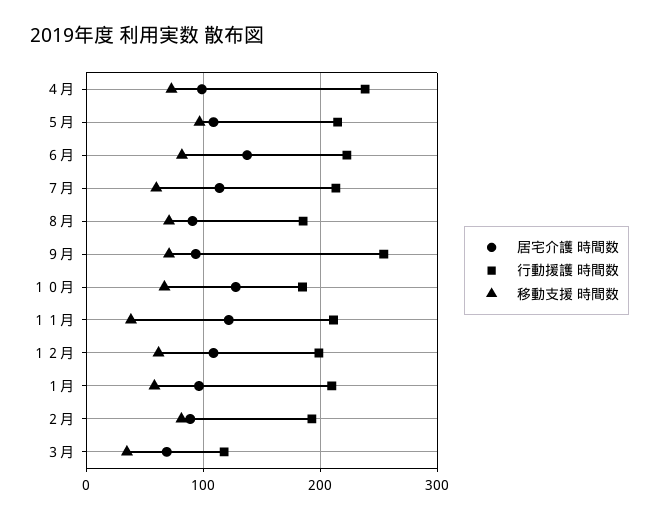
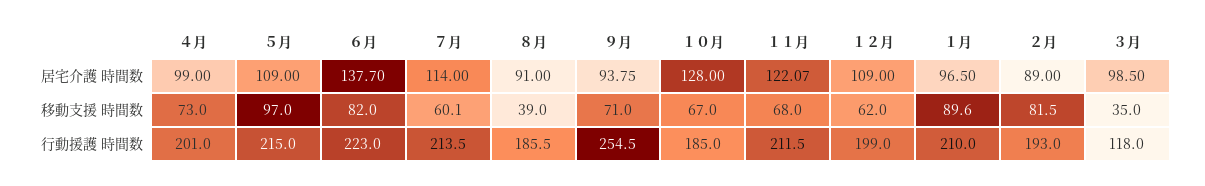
行動援護 時間数, ４月: 240 -> 201
移動支援 時間数, ８月: 70 -> 39
移動支援 時間数, １１月: 40 -> 68
移動支援 時間数, １月: 60 -> 89.6
居宅介護 時間数, ３月: 70 -> 98.5

